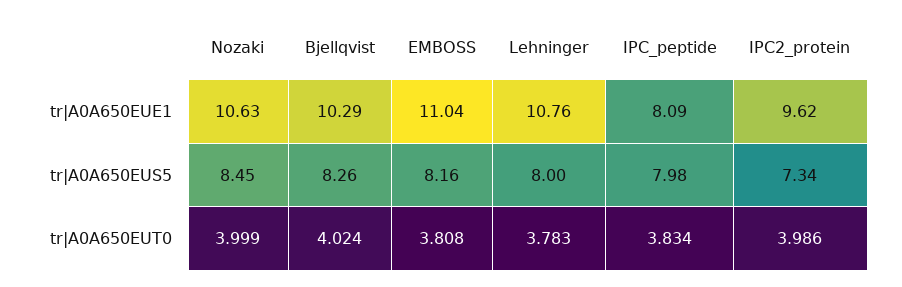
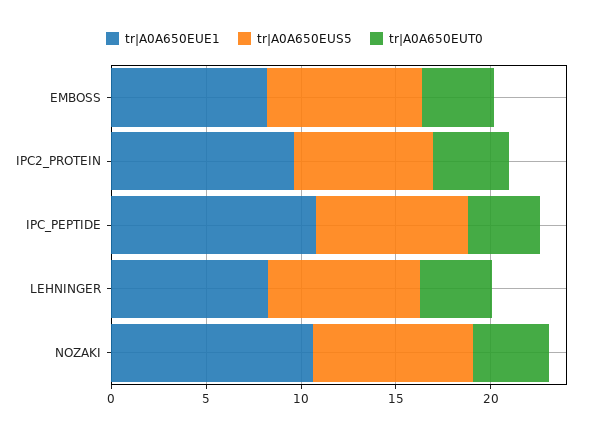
tr|A0A650EUE1, Bjellqvist: 10.29 -> none
tr|A0A650EUE1, EMBOSS: 11.04 -> 8
tr|A0A650EUE1, Lehninger: 10.76 -> 8
tr|A0A650EUE1, IPC_peptide: 8.09 -> 11
tr|A0A650EUS5, Bjellqvist: 8.26 -> none
tr|A0A650EUT0, Bjellqvist: 4.024 -> none

